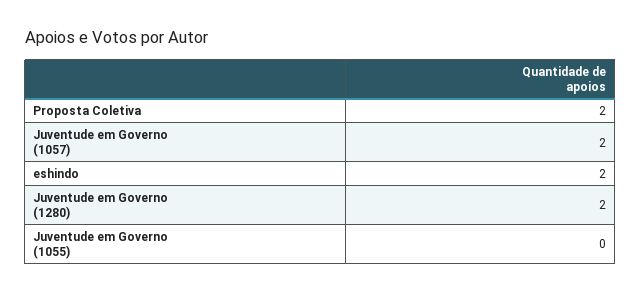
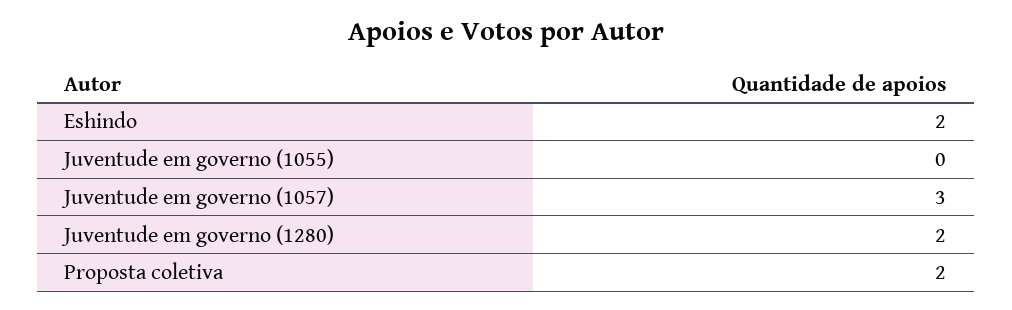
Juventude em Governo (1057): 2 -> 3

